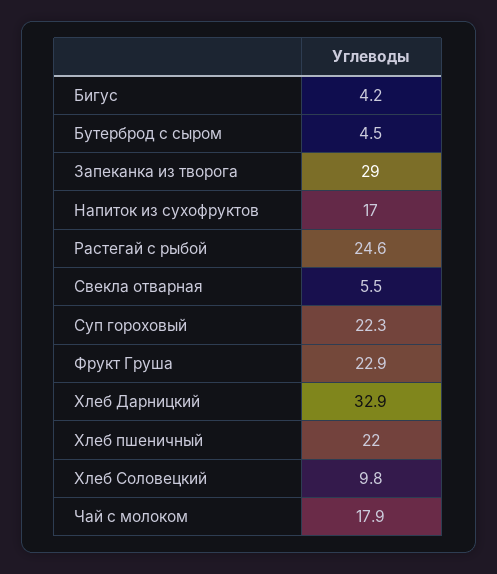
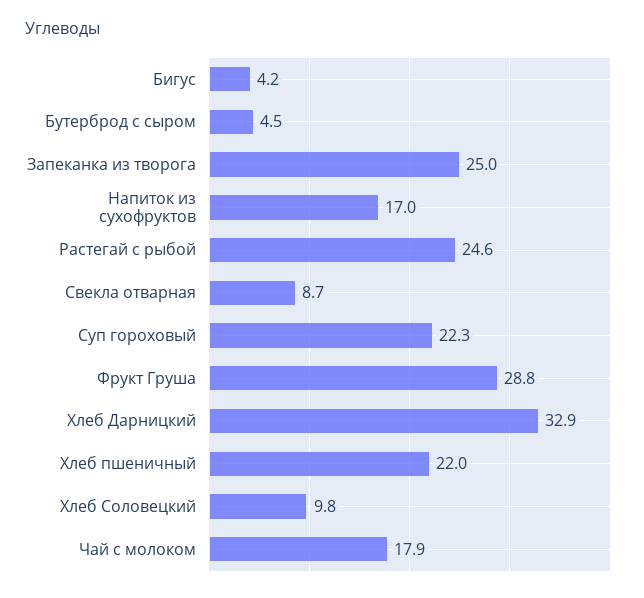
Запеканка из творога: 29 -> 25
Свекла отварная: 5.5 -> 8.7
Фрукт Груша: 22.9 -> 28.8

